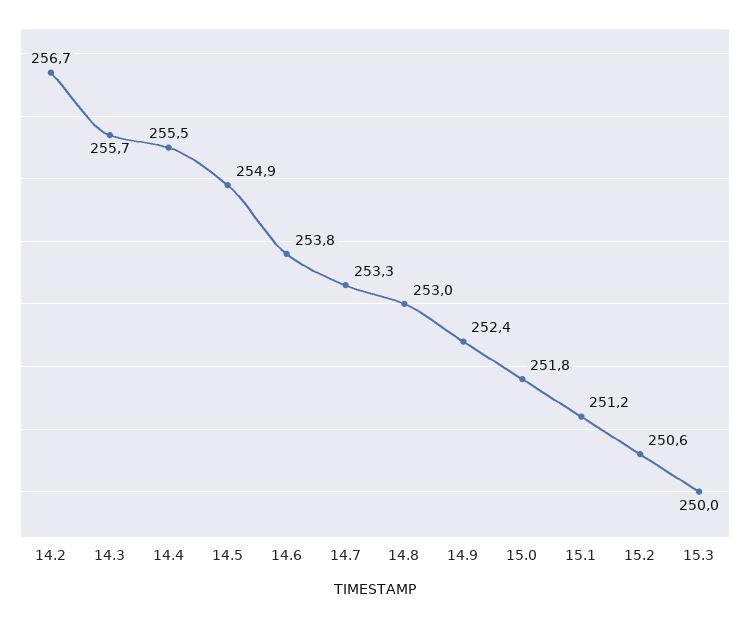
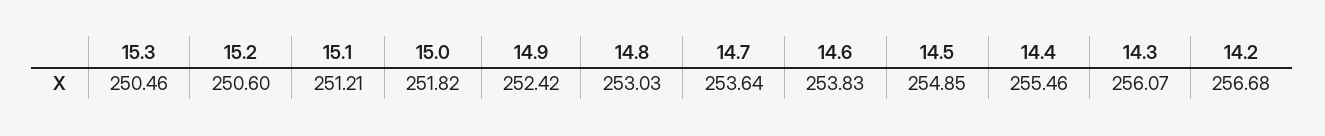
14.3: 255.7 -> 256.07
14.7: 253.3 -> 253.64
15.3: 250 -> 250.46

